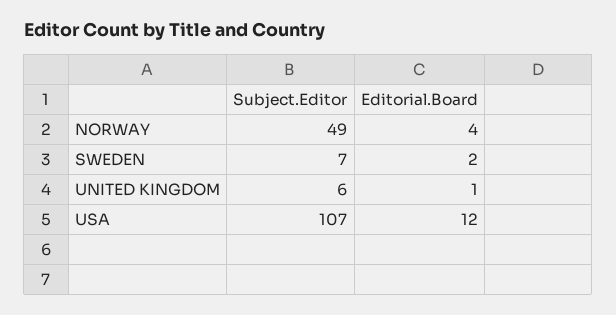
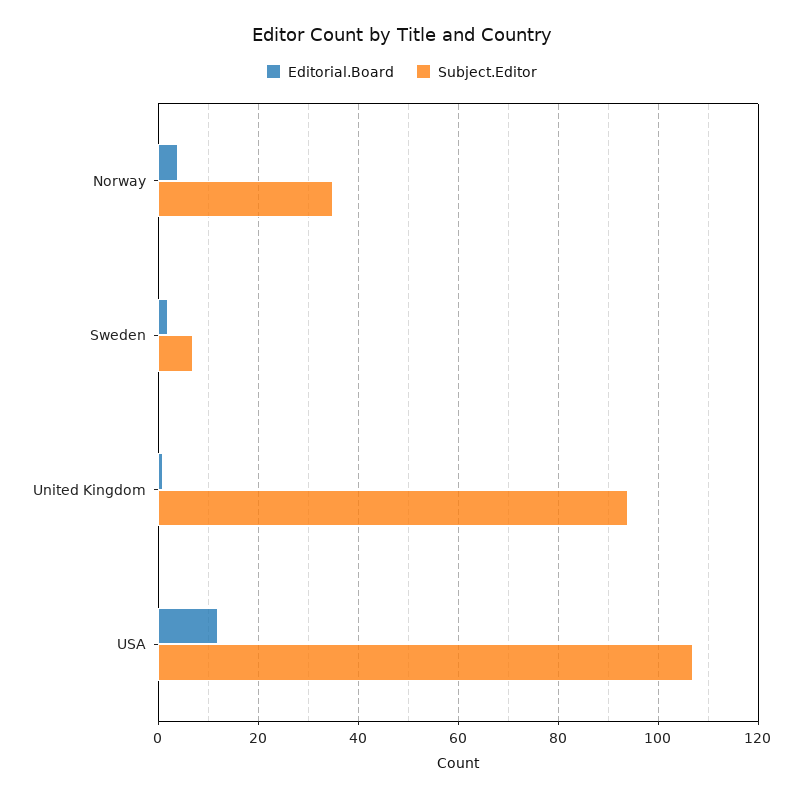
Subject.Editor, NORWAY: 49 -> 35
Subject.Editor, UNITED KINGDOM: 6 -> 95

